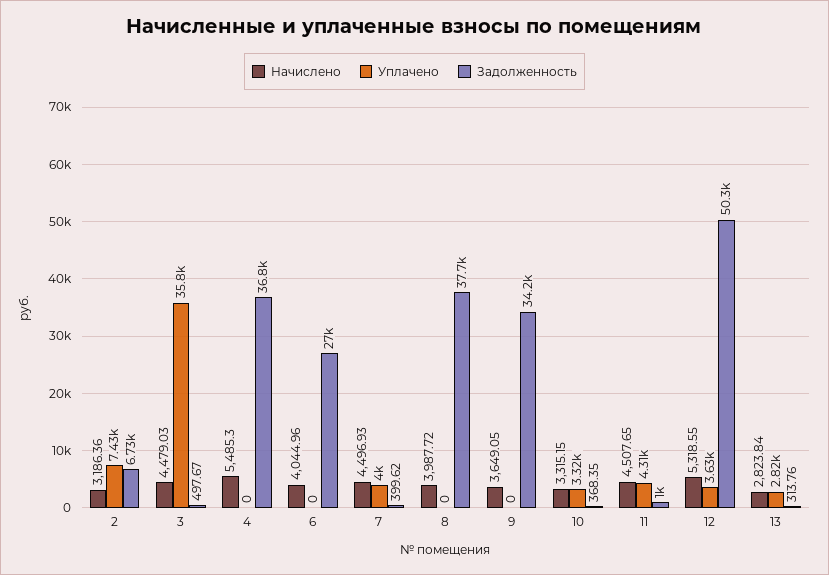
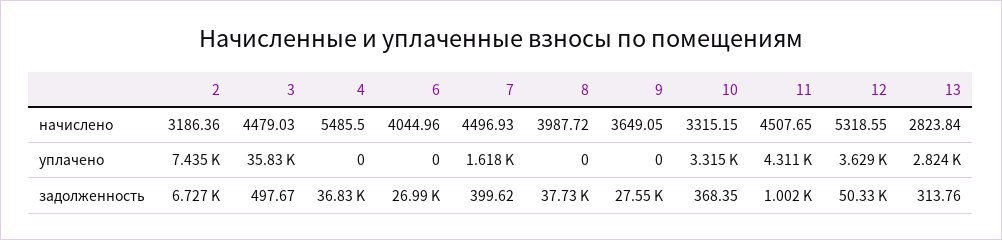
Начислено, 4: 5485.3 -> 5485.5
Уплачено, 7: 4000 -> 1618
Задолженность, 9: 34200 -> 27550

